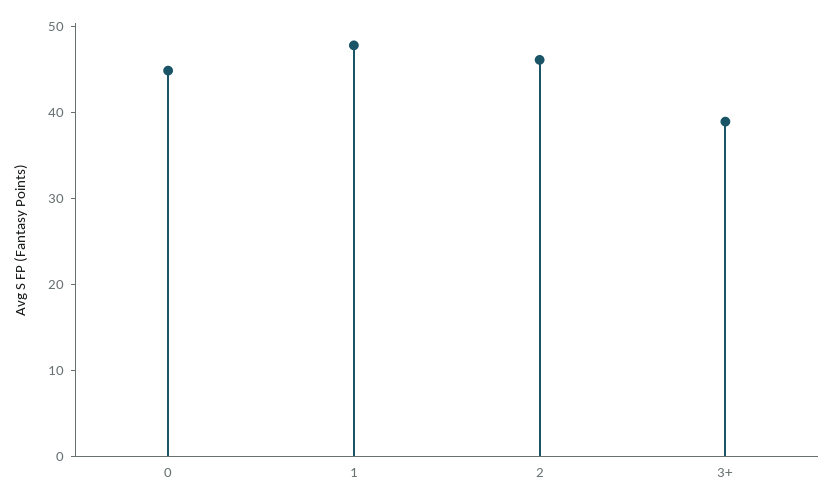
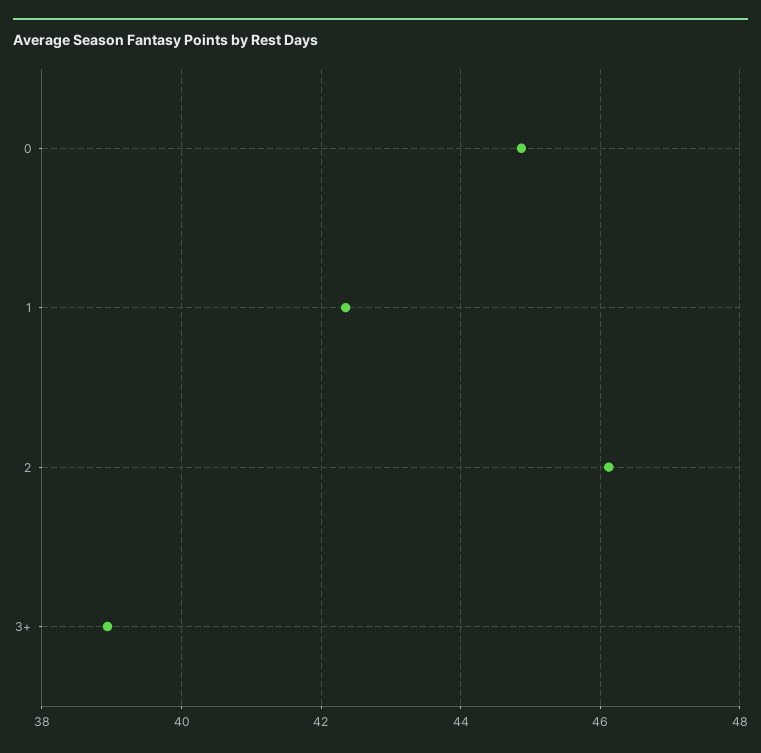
1: 48 -> 42.4

